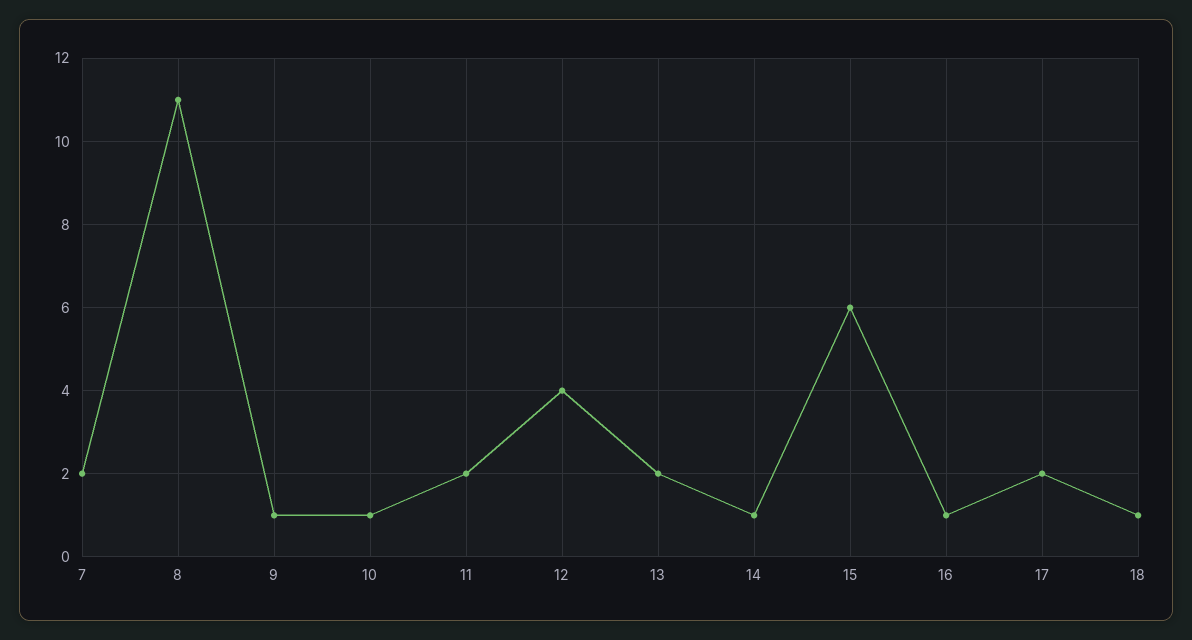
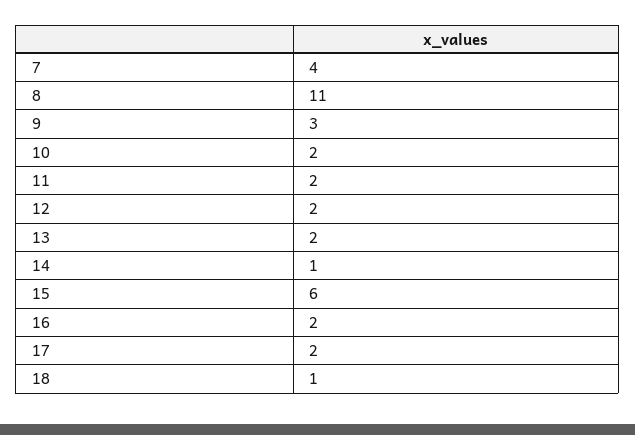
7: 2 -> 4
9: 1 -> 3
10: 1 -> 2
12: 4 -> 2
16: 1 -> 2

